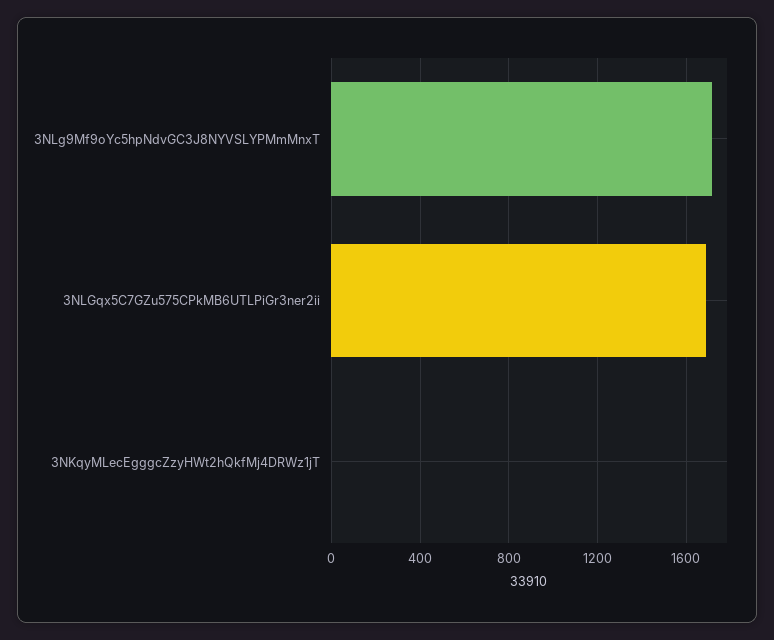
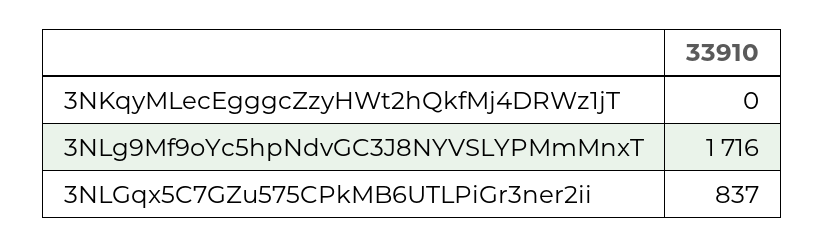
3NLGqx5C7GZu575CPkMB6UTLPiGr3ner2ii: 1700 -> 837

